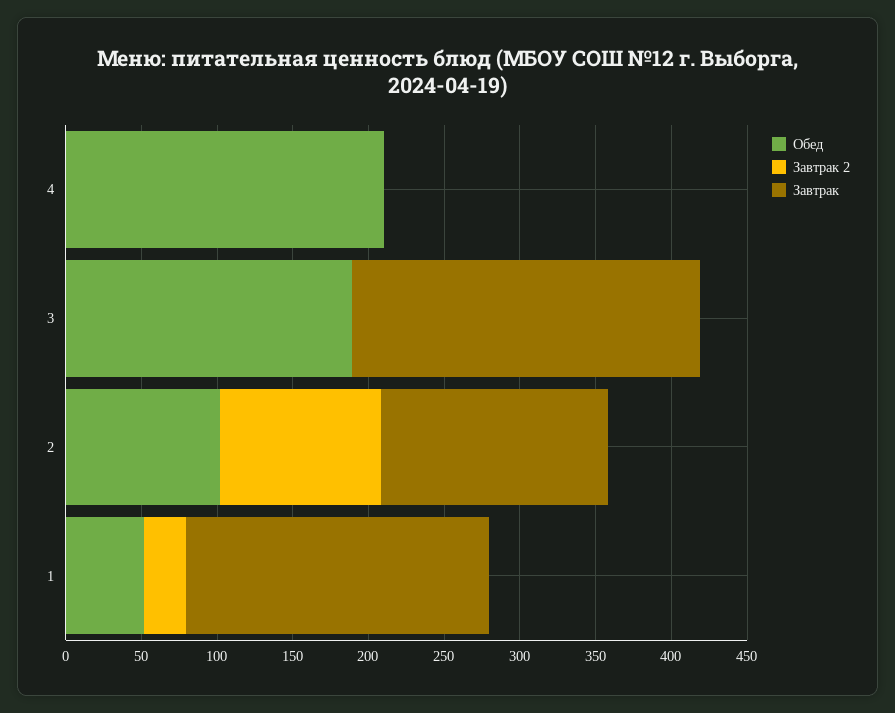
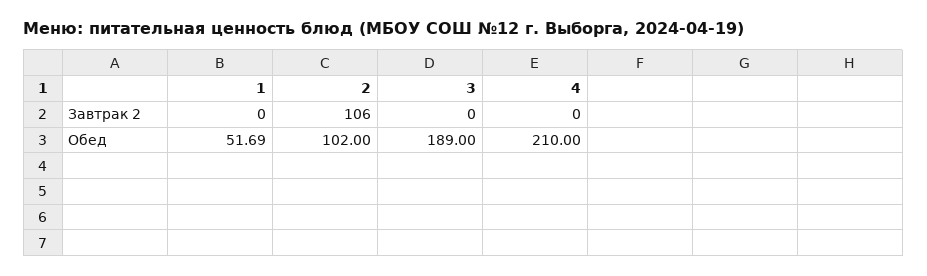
Завтрак, 4: 0 -> none
Завтрак, 3: 230 -> none
Завтрак, 2: 150 -> none
Завтрак 2, 1: 30 -> 0
Завтрак, 1: 200 -> none

